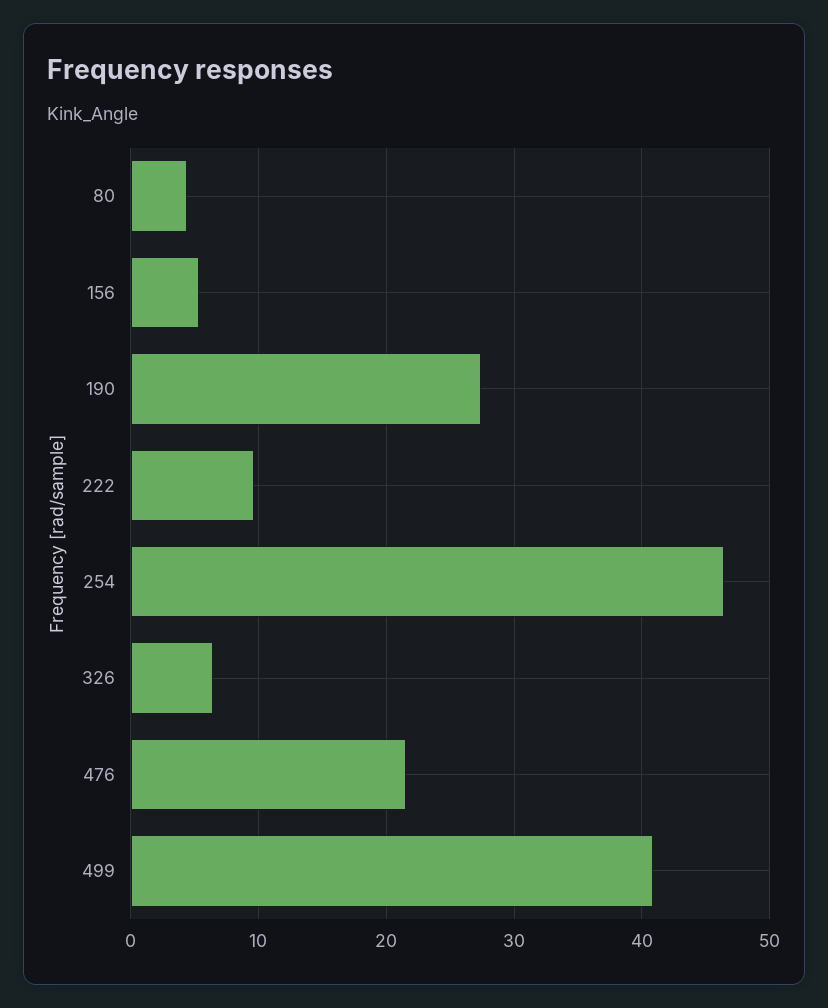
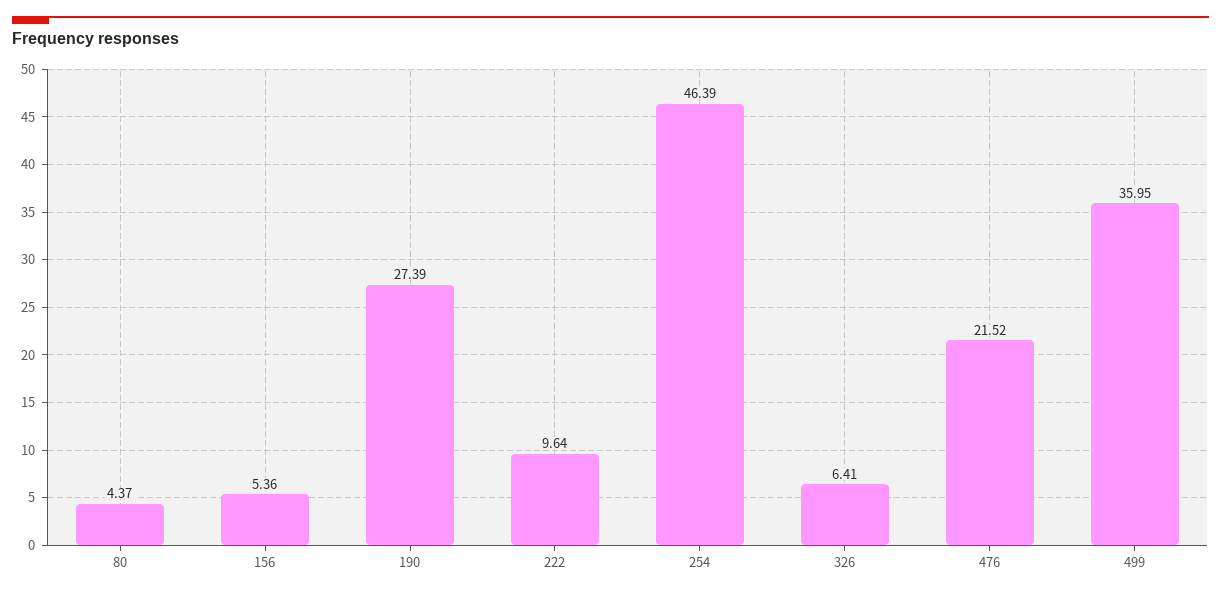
499: 41 -> 35.95

